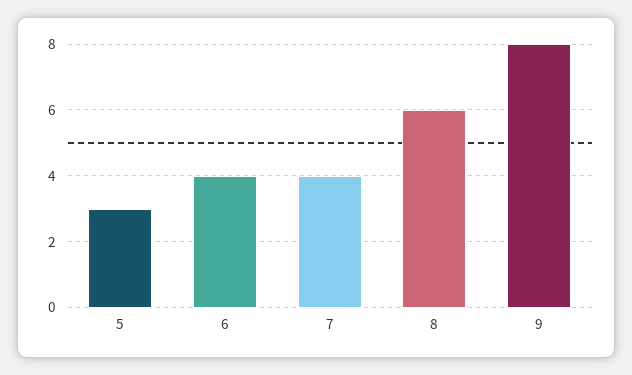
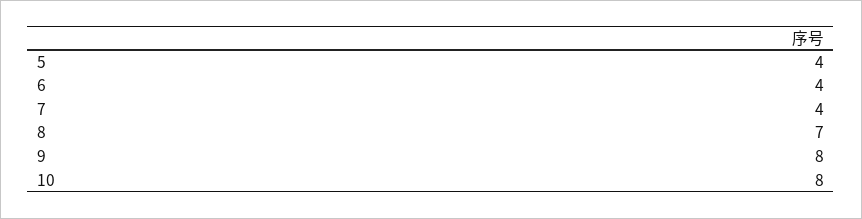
5: 3 -> 4
8: 6 -> 7
10: none -> 8

